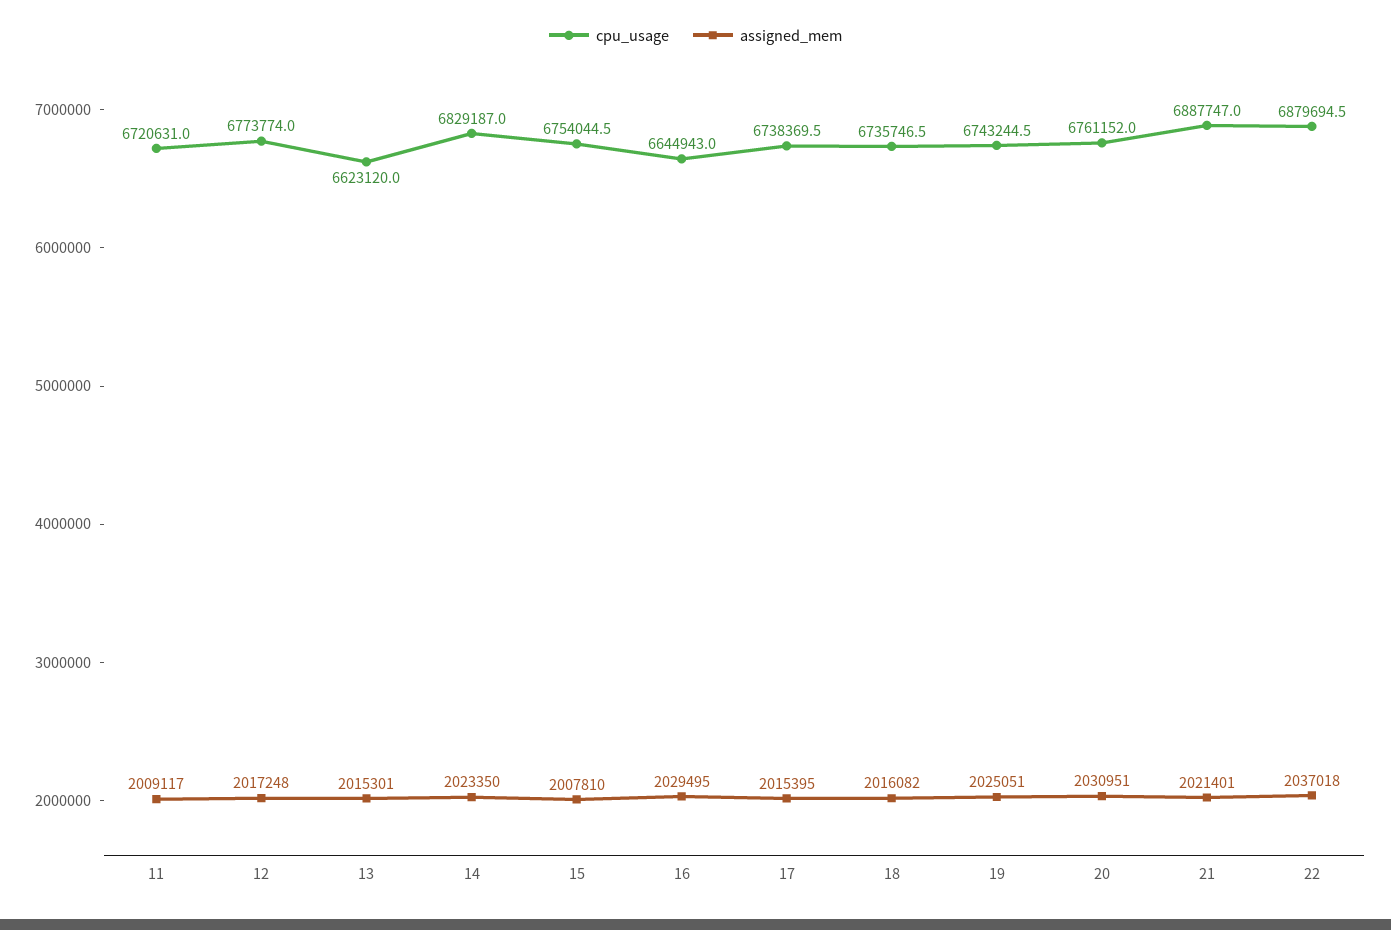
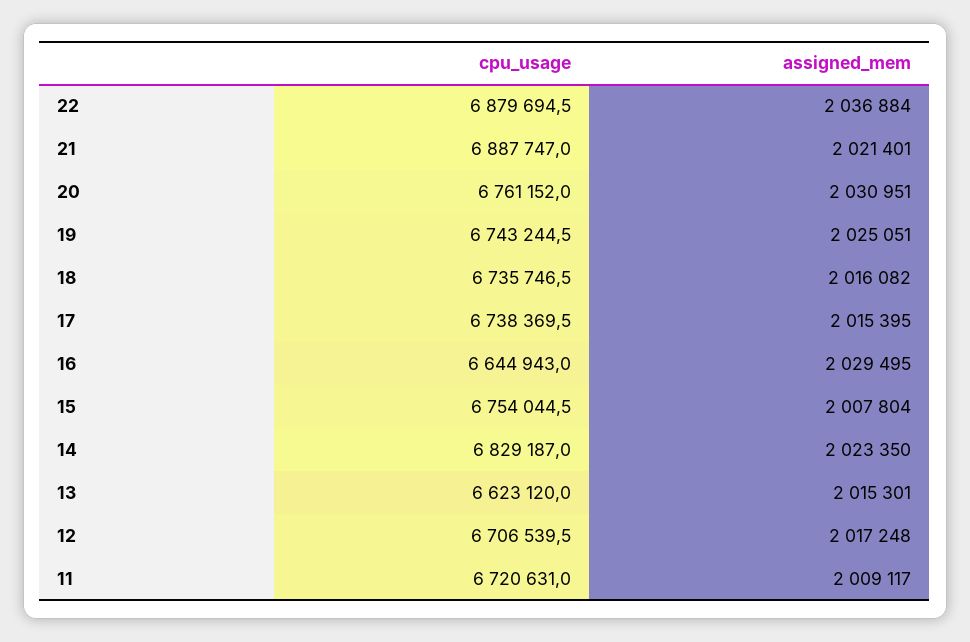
cpu_usage, 12: 6773774 -> 6706539.5
assigned_mem, 15: 2007810 -> 2007804
assigned_mem, 22: 2037018 -> 2036884

